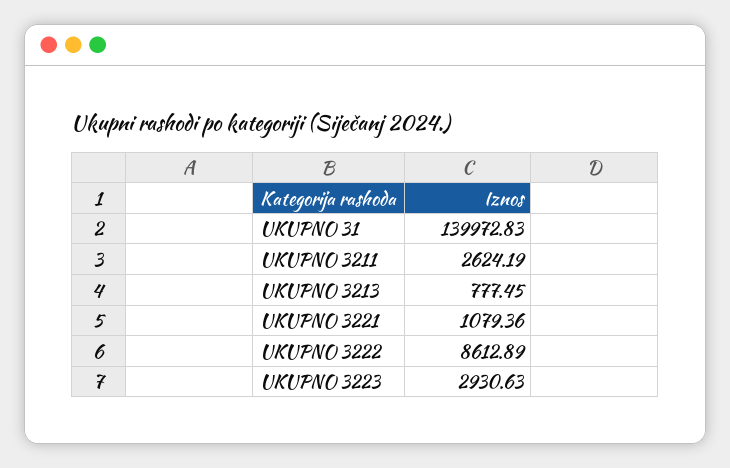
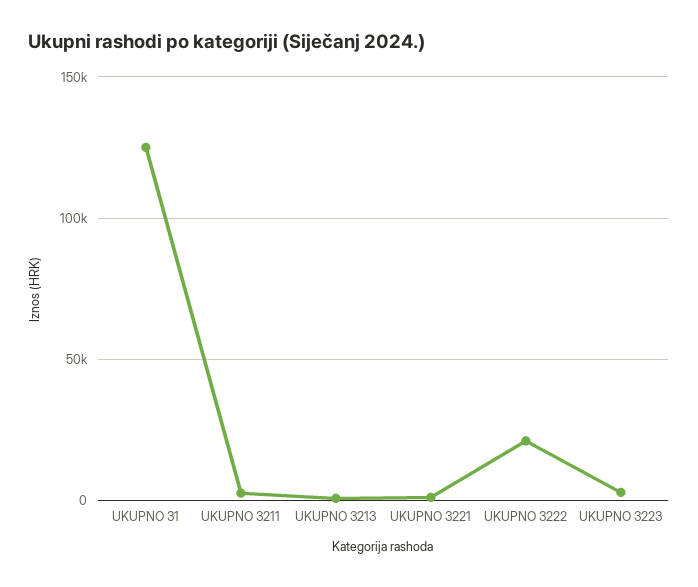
UKUPNO 31: 139972.83 -> 125000
UKUPNO 3222: 8612.89 -> 20000

